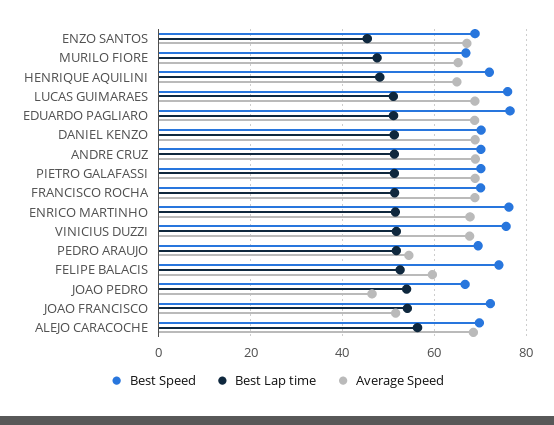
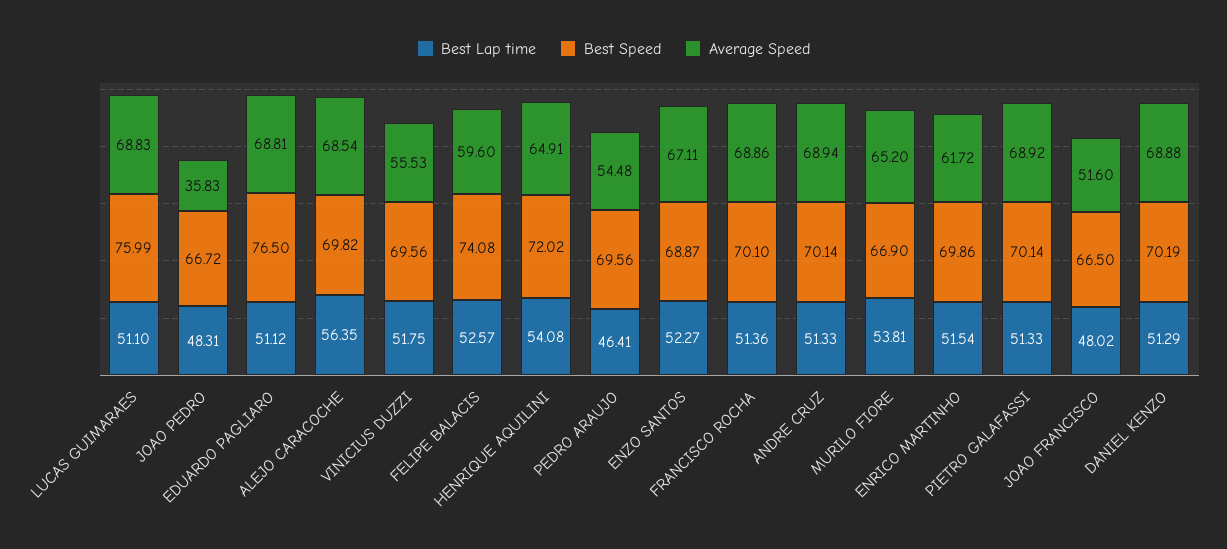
Best Lap time, ENZO SANTOS: 46 -> 52.27
Best Lap time, MURILO FIORE: 48 -> 53.81
Best Lap time, HENRIQUE AQUILINI: 48 -> 54.08
Best Speed, ENRICO MARTINHO: 76 -> 69.86
Average Speed, ENRICO MARTINHO: 68 -> 61.72
Best Speed, VINICIUS DUZZI: 76 -> 69.56
Average Speed, VINICIUS DUZZI: 68 -> 55.53
Best Lap time, PEDRO ARAUJO: 52 -> 46.41
Best Lap time, JOAO PEDRO: 54 -> 48.31
Average Speed, JOAO PEDRO: 46 -> 35.83
Best Speed, JOAO FRANCISCO: 72 -> 66.5
Best Lap time, JOAO FRANCISCO: 54 -> 48.02

